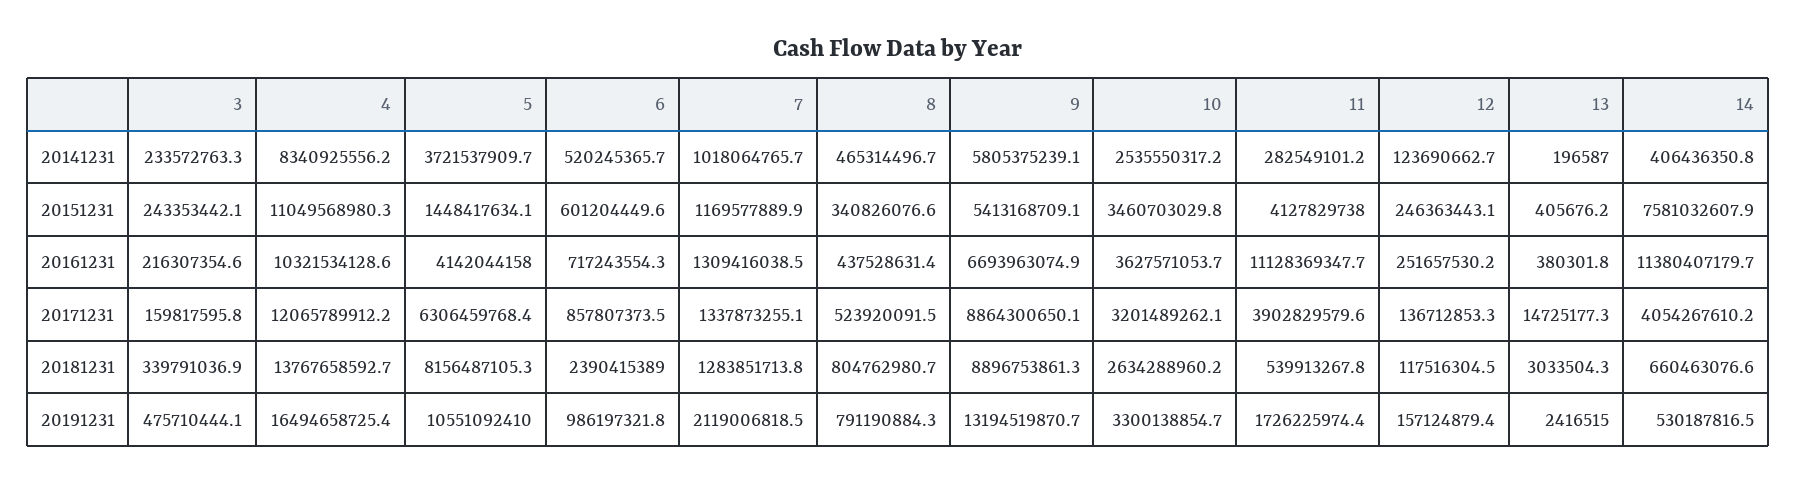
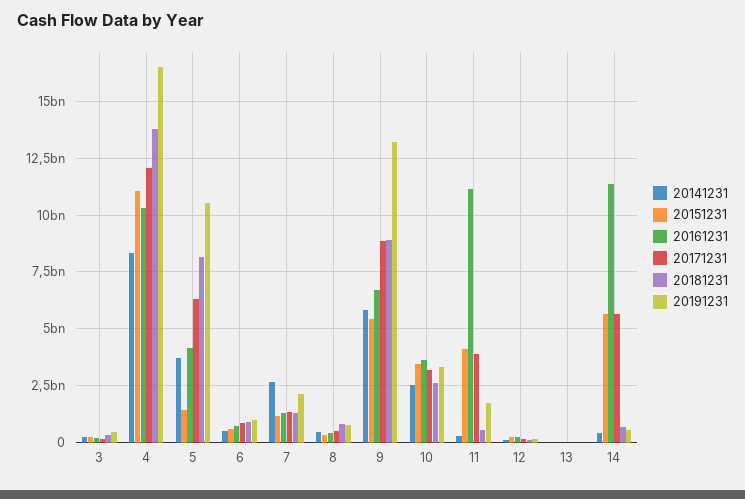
20141231, 7: 1018064765.7 -> 2500000000
20151231, 14: 7581032607.9 -> 5500000000
20171231, 14: 4054267610.2 -> 5500000000
20181231, 6: 2390415389 -> 1000000000

